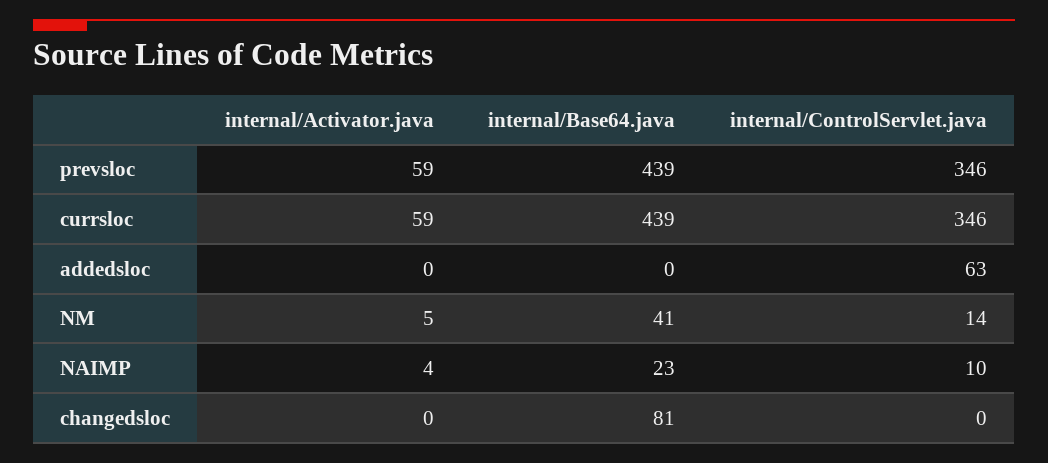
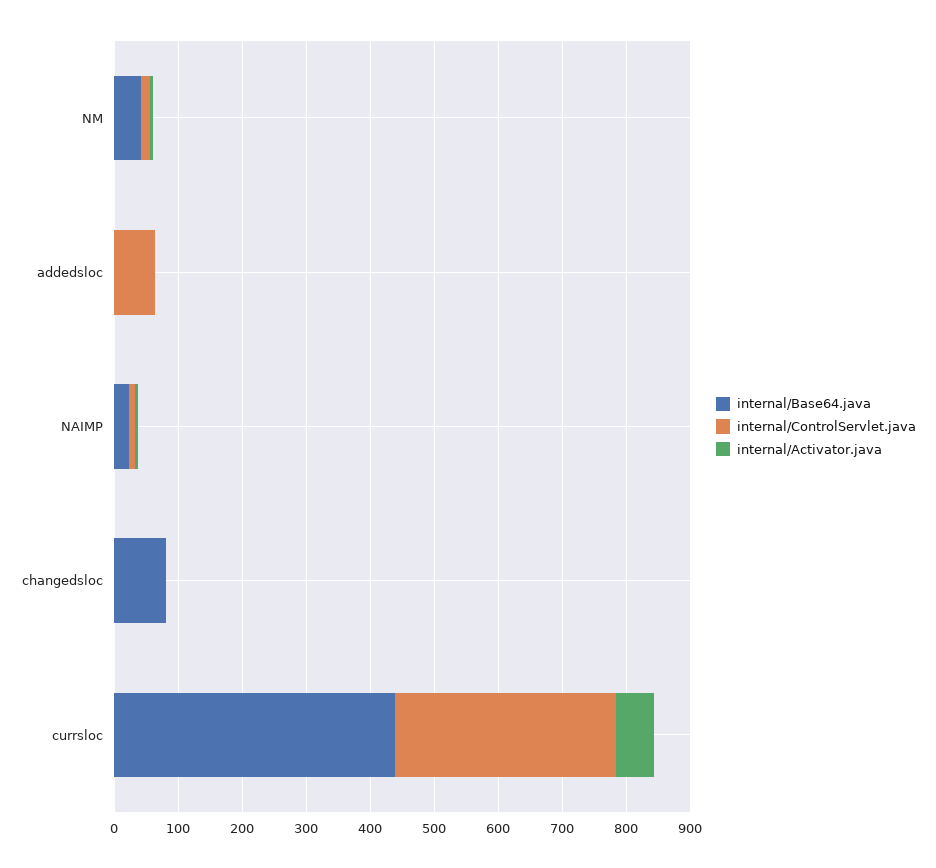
internal/Activator.java, prevsloc: 59 -> none
internal/Base64.java, prevsloc: 439 -> none
internal/ControlServlet.java, prevsloc: 346 -> none

